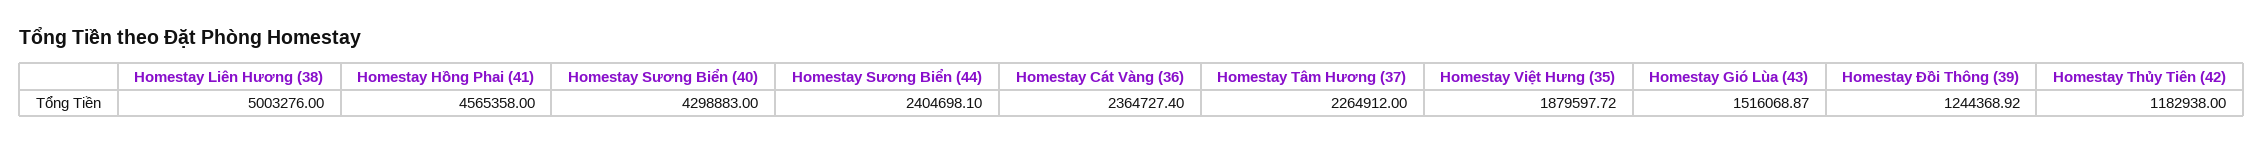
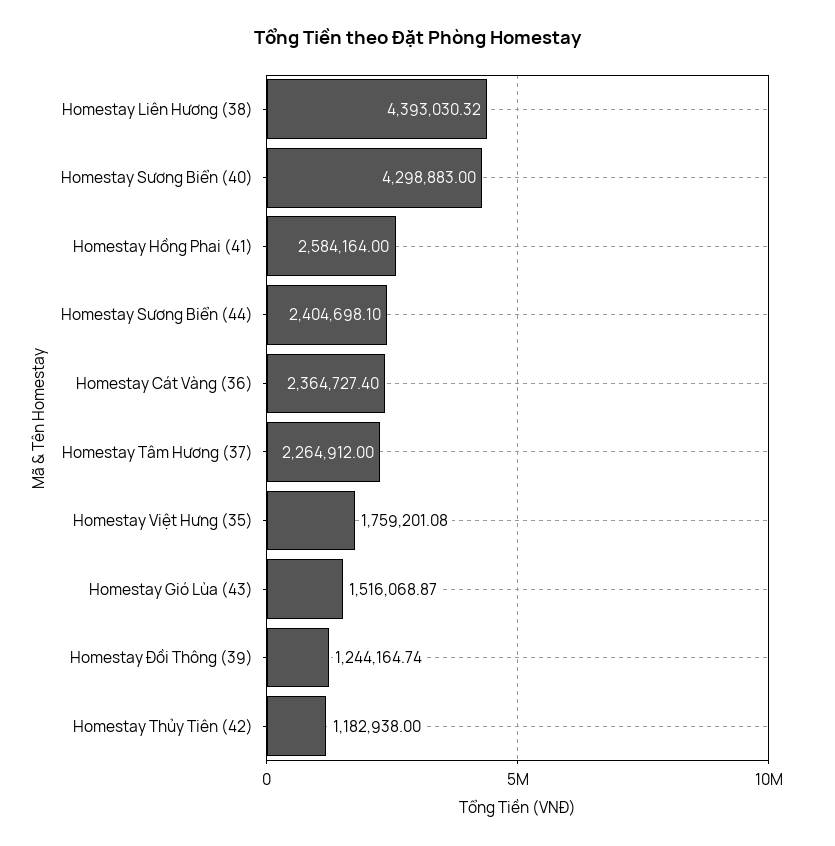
Homestay Liên Hương (38): 5003276 -> 4393030.32
Homestay Hồng Phai (41): 4565358 -> 2584164
Homestay Việt Hưng (35): 1879597.72 -> 1759201.08
Homestay Đồi Thông (39): 1244368.92 -> 1244164.74

